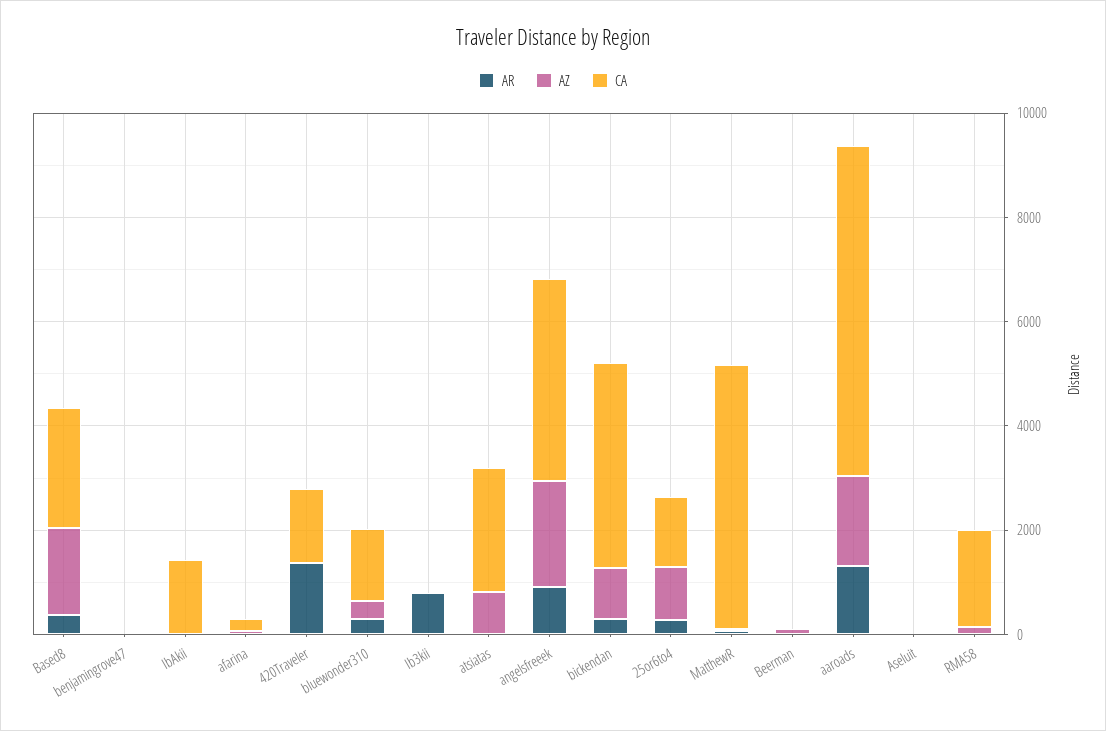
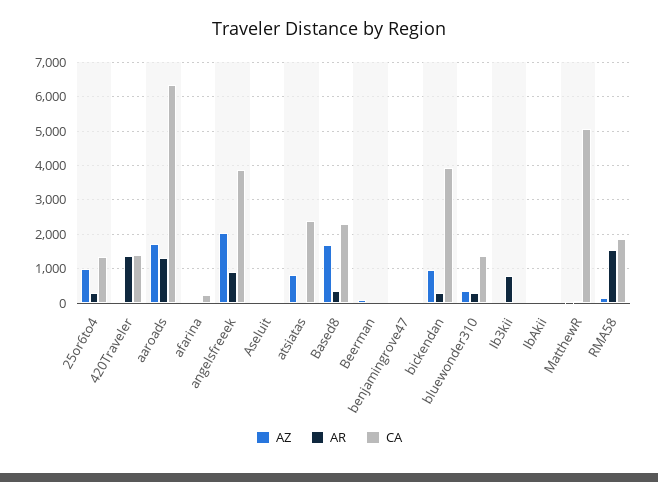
CA, IbAkii: 1500 -> 0
AR, RMA58: 0 -> 1600

